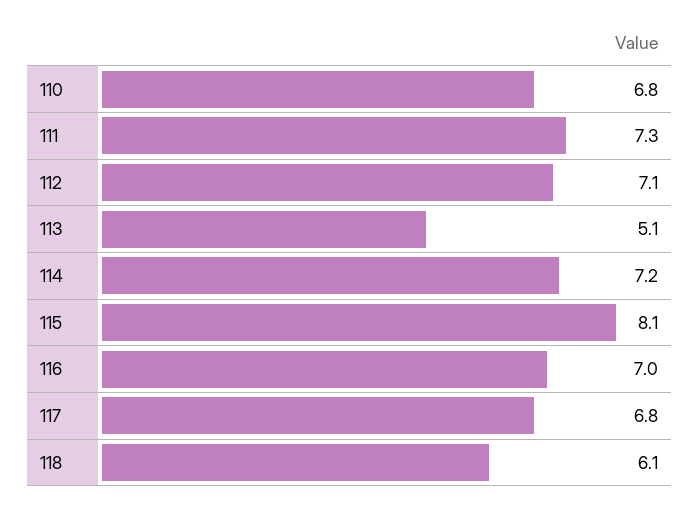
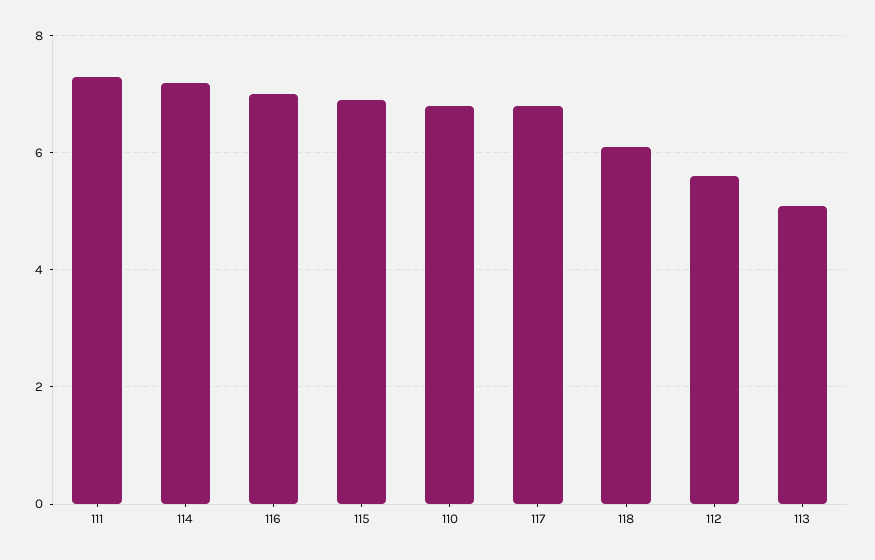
112: 7.1 -> 5.5
115: 8.1 -> 7

